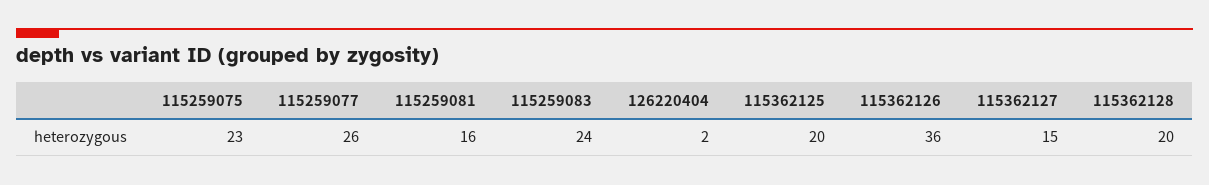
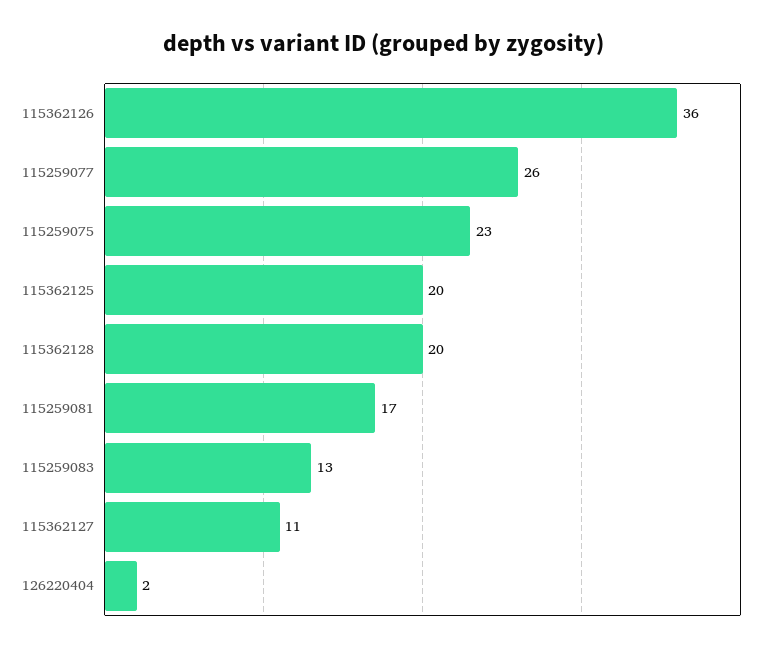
115259081: 16 -> 17
115259083: 24 -> 13
115362127: 15 -> 11

